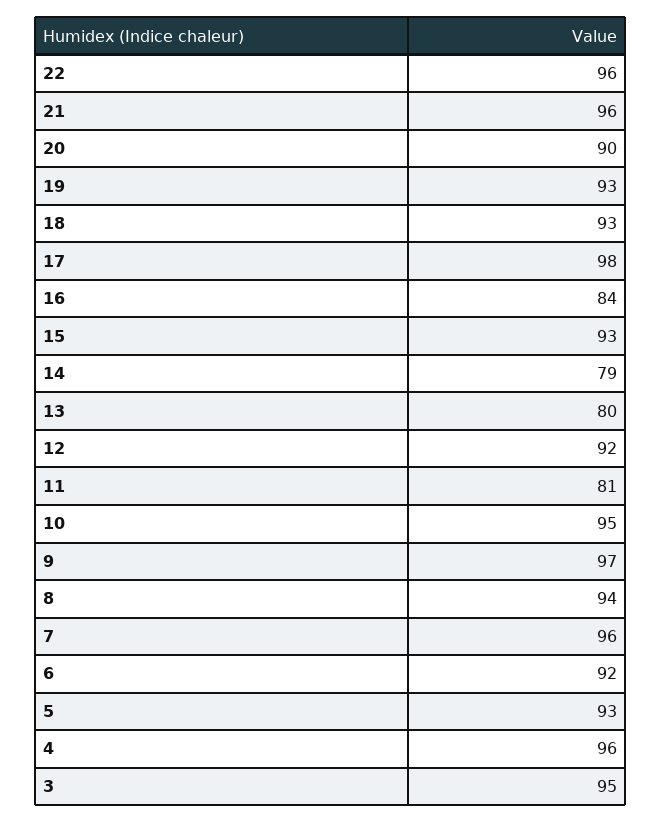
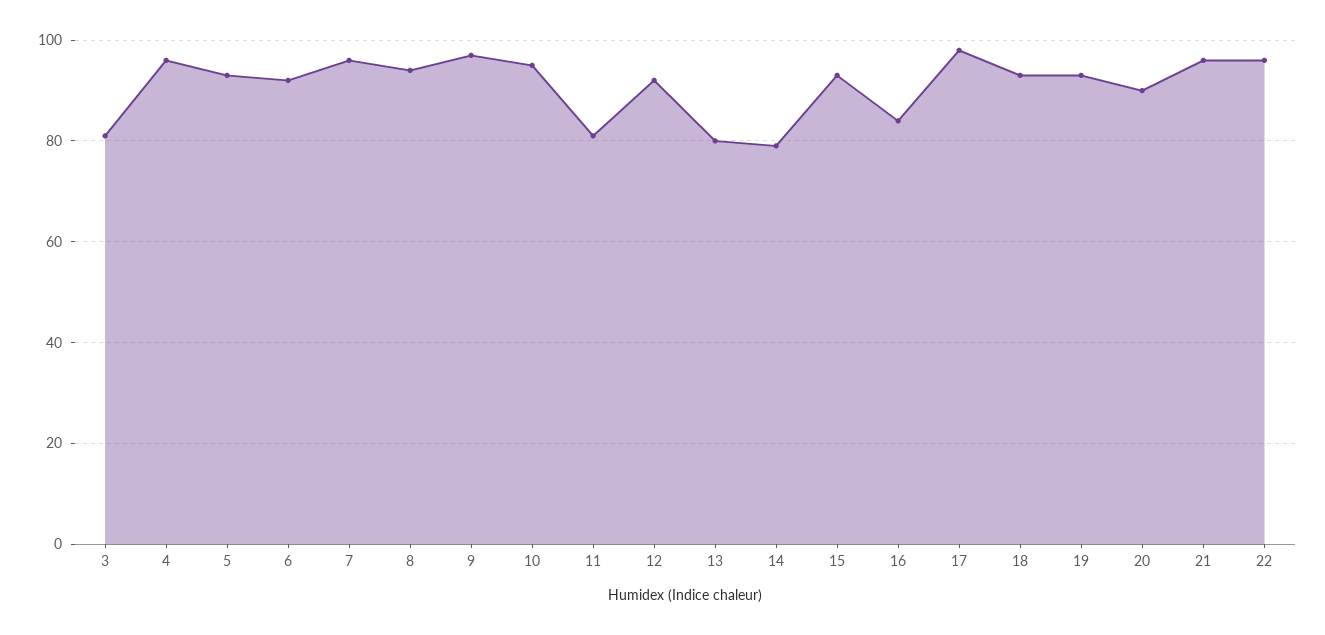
3: 95 -> 80

